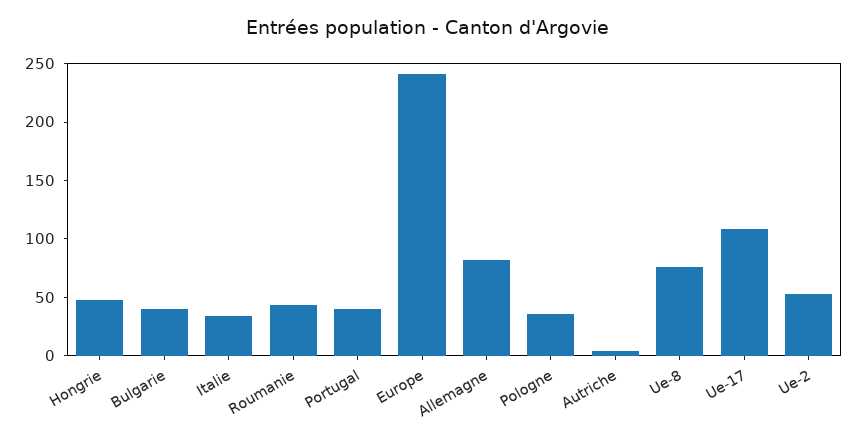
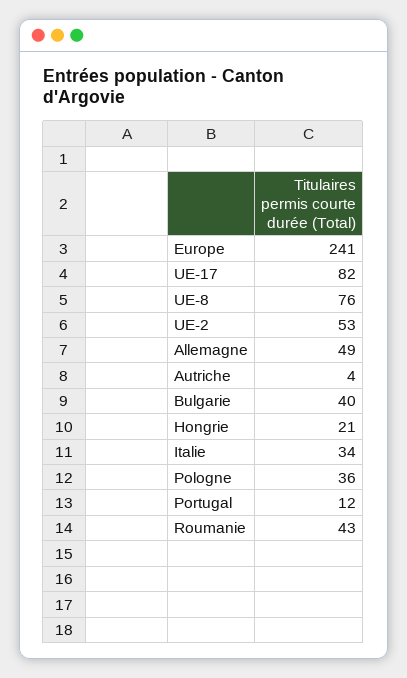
Hongrie: 50 -> 21
Portugal: 40 -> 12
Allemagne: 80 -> 49
Ue-17: 110 -> 82

